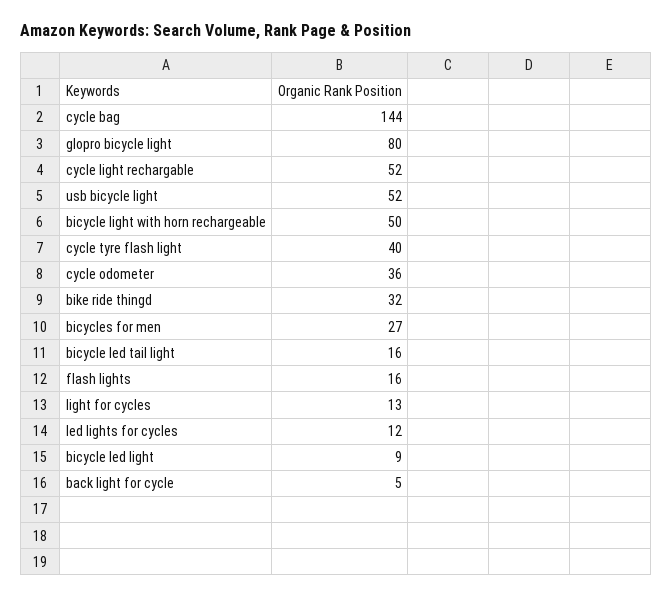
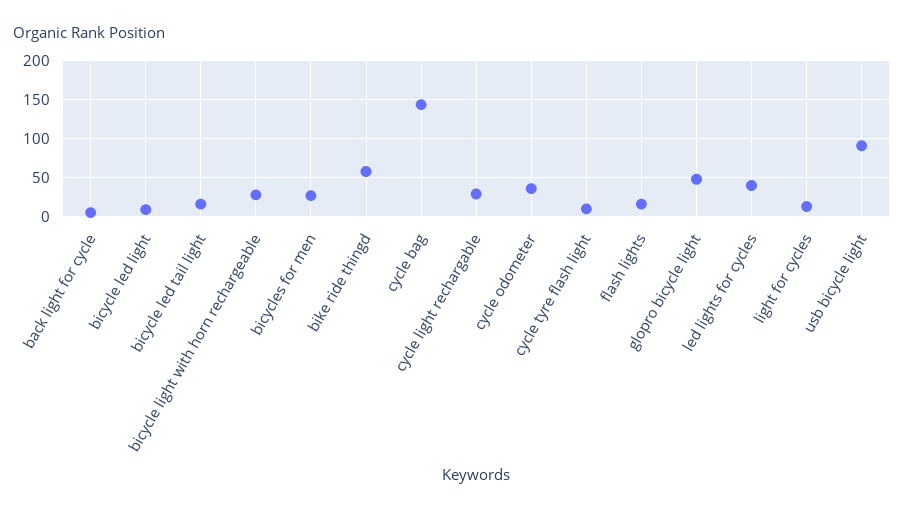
glopro bicycle light: 80 -> 50
cycle light rechargable: 52 -> 30
usb bicycle light: 52 -> 90
bicycle light with horn rechargeable: 50 -> 30
cycle tyre flash light: 40 -> 10
bike ride thingd: 32 -> 60
led lights for cycles: 12 -> 40

